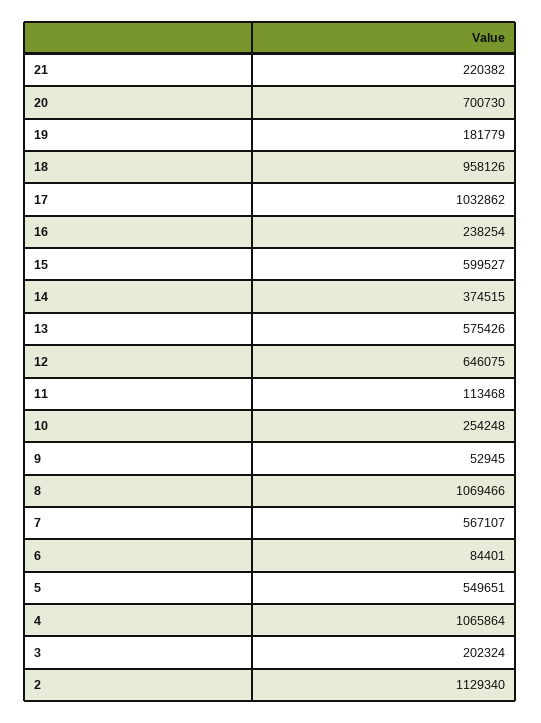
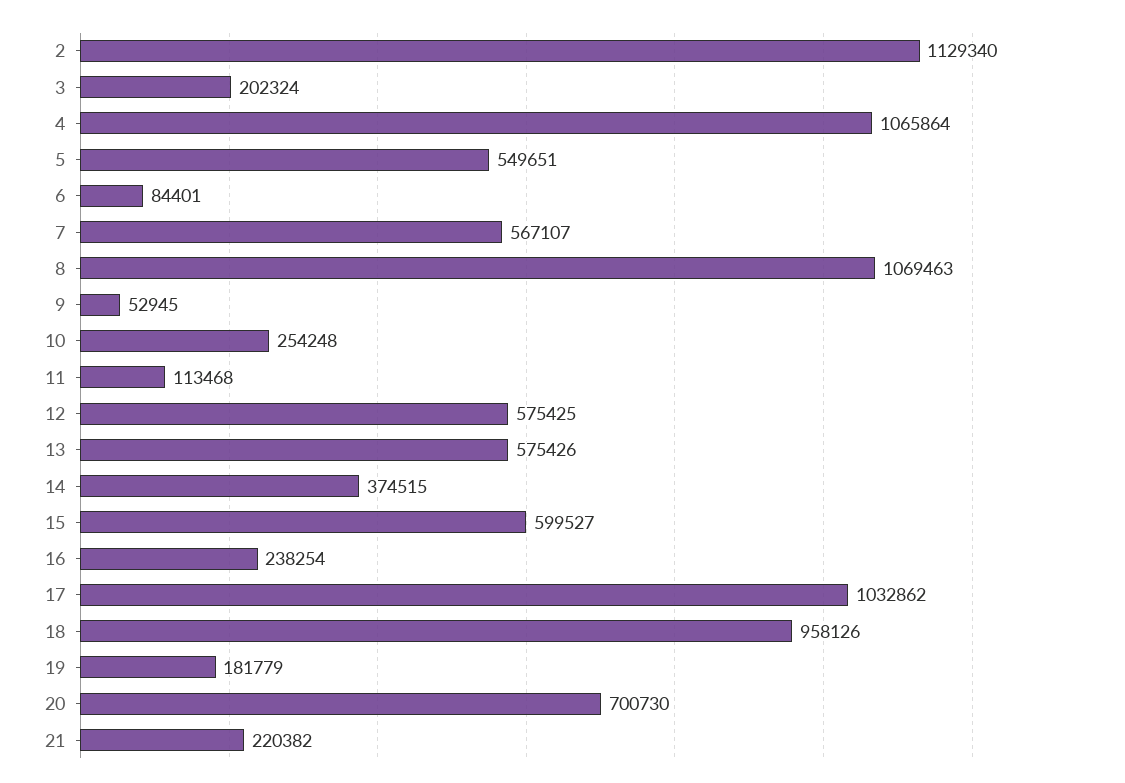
12: 646075 -> 575425
8: 1069466 -> 1069463

